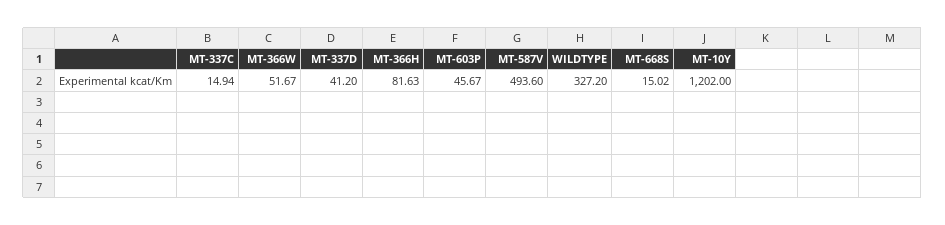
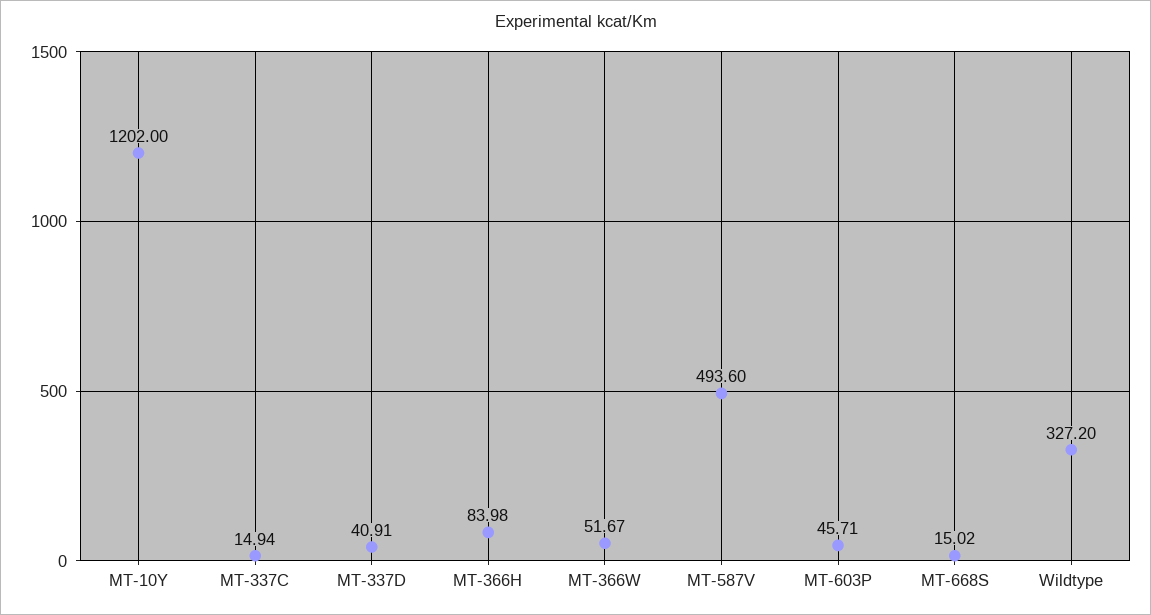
MT-337D: 41.2 -> 40.91
MT-366H: 81.63 -> 83.98
MT-603P: 45.67 -> 45.71

